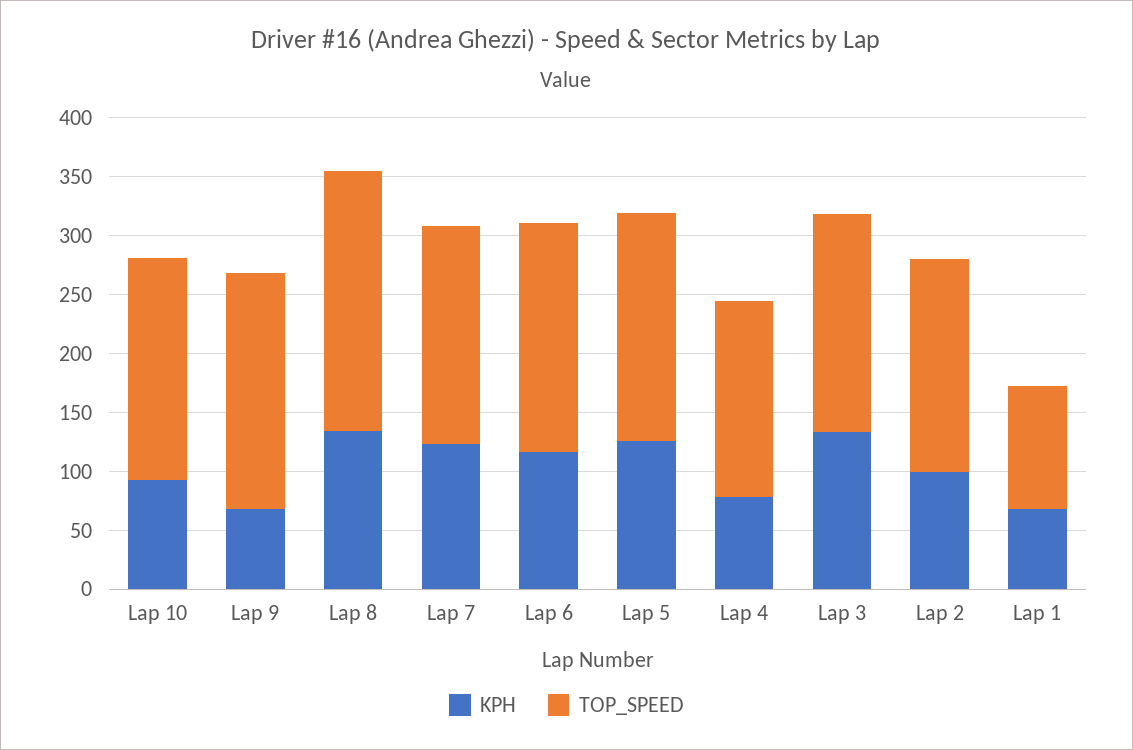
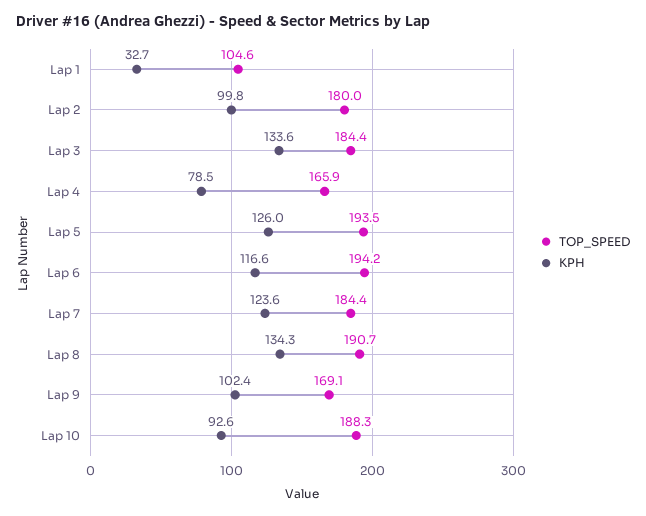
KPH, Lap 9: 70 -> 102.4
TOP_SPEED, Lap 9: 200 -> 169.1
TOP_SPEED, Lap 8: 220 -> 190.7
KPH, Lap 1: 70 -> 32.7

